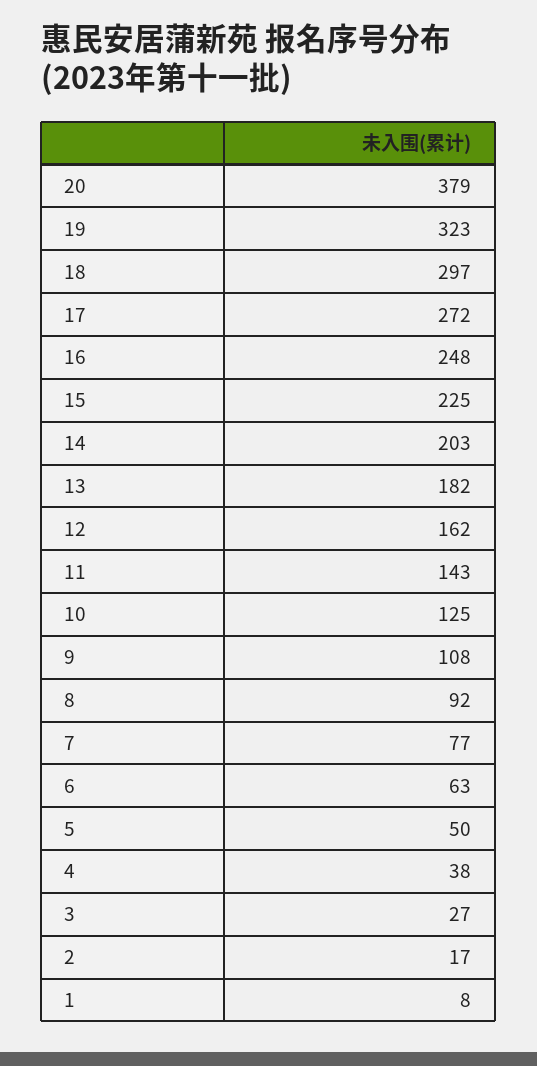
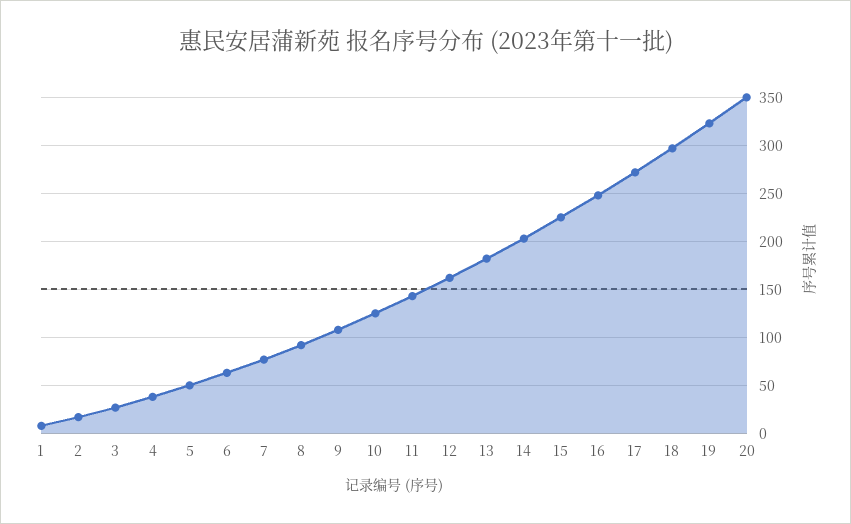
20: 379 -> 350

